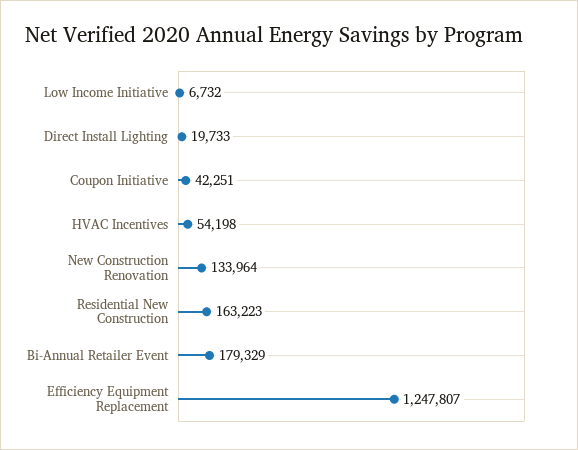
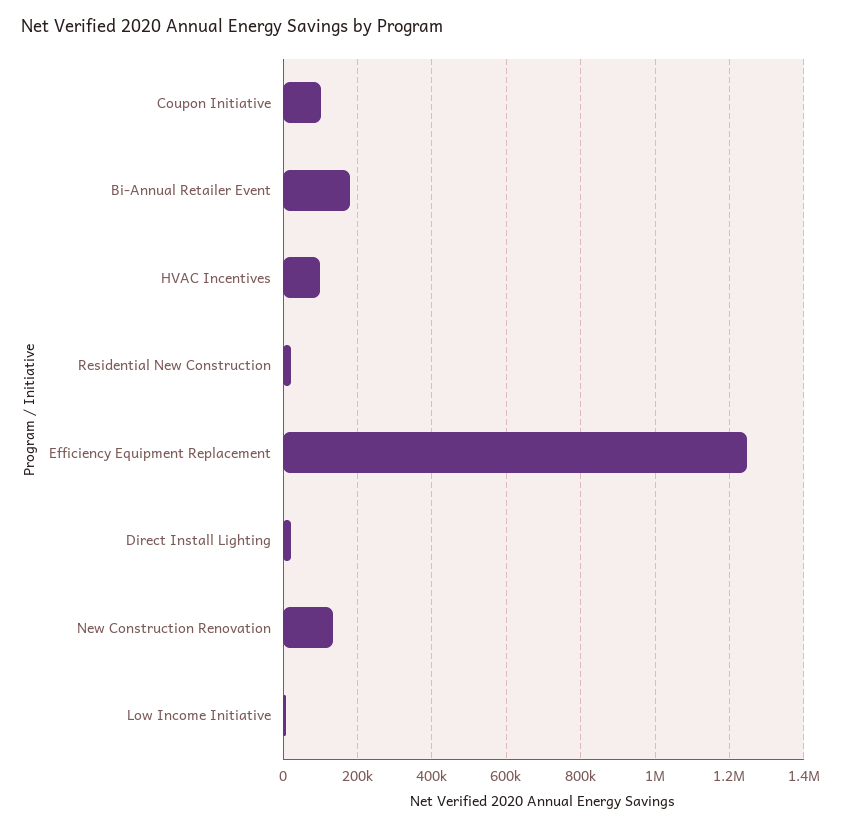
Coupon Initiative: 42251 -> 100000
HVAC Incentives: 54198 -> 100000
Residential New Construction: 163223 -> 20000

